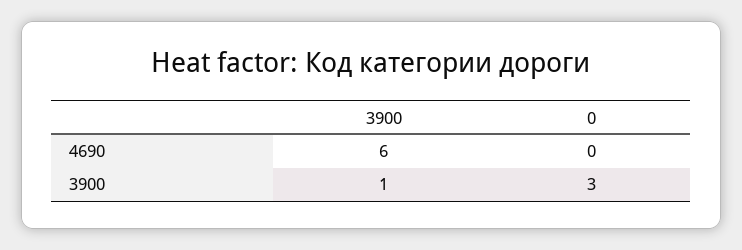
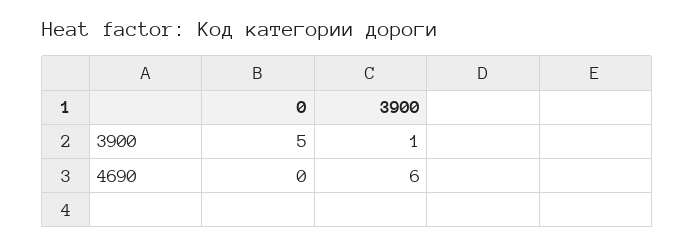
0, 3900: 3 -> 5

